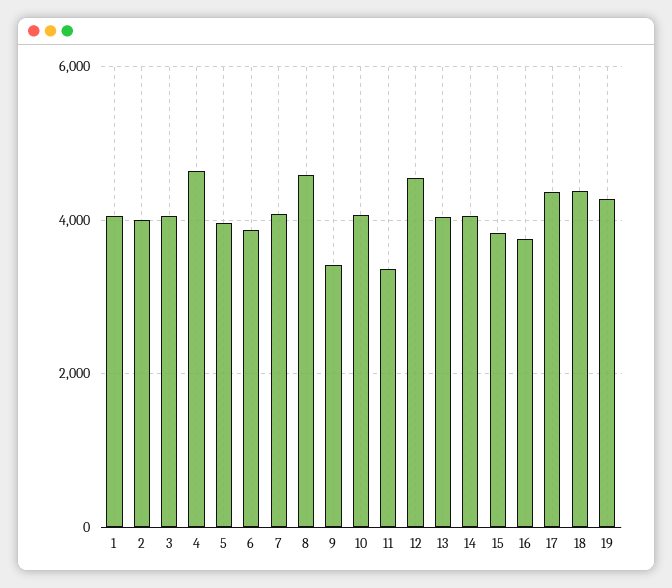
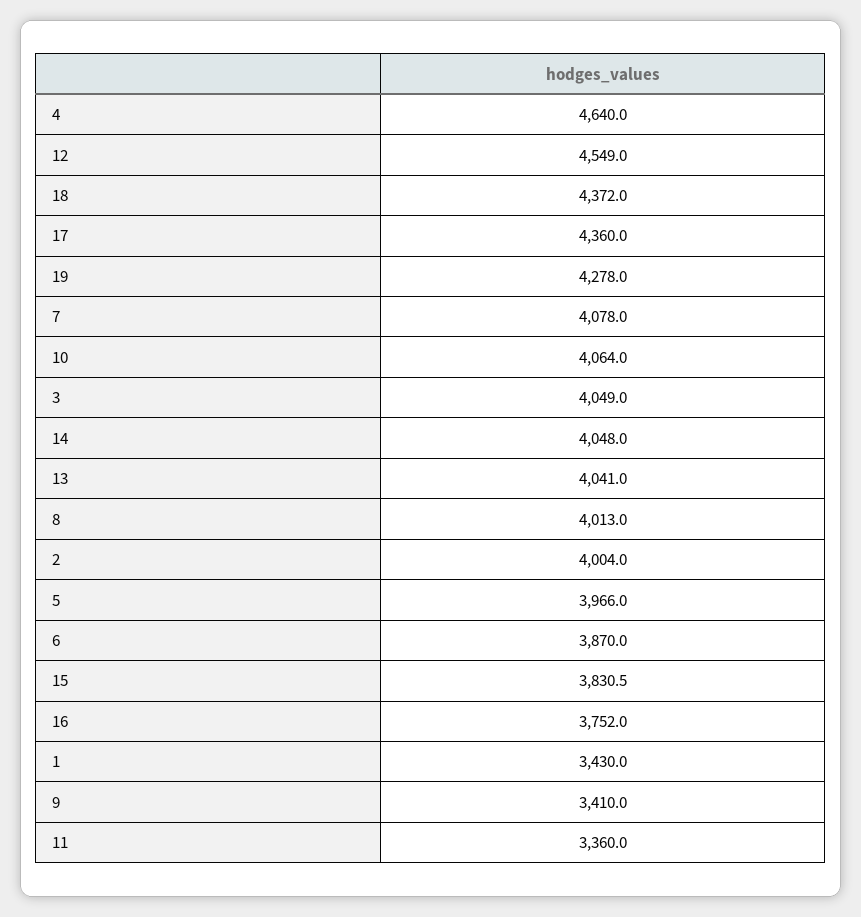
1: 4000 -> 3430
8: 4600 -> 4013

